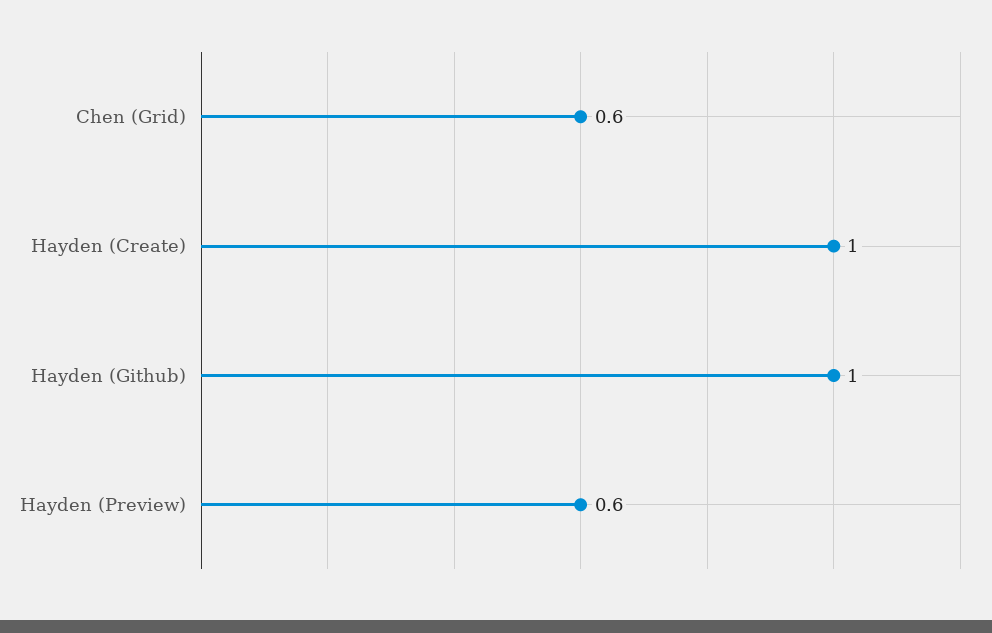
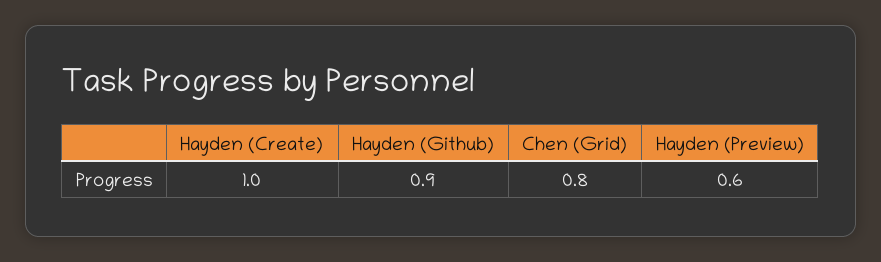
Chen (Grid): 0.6 -> 0.8
Hayden (Github): 1 -> 0.9

